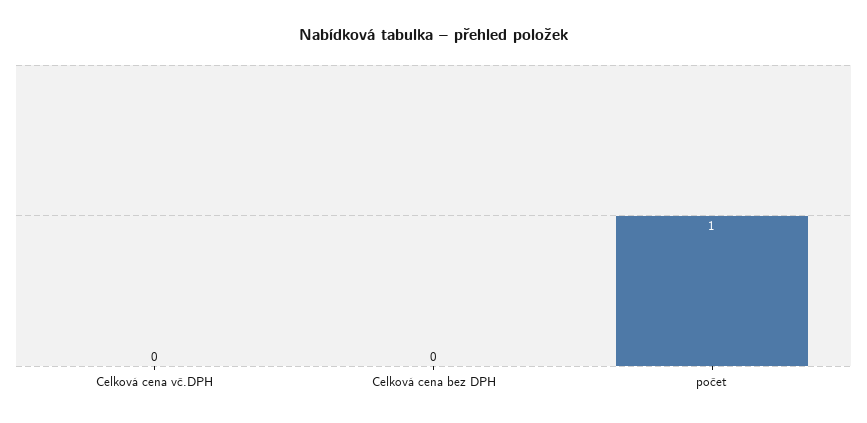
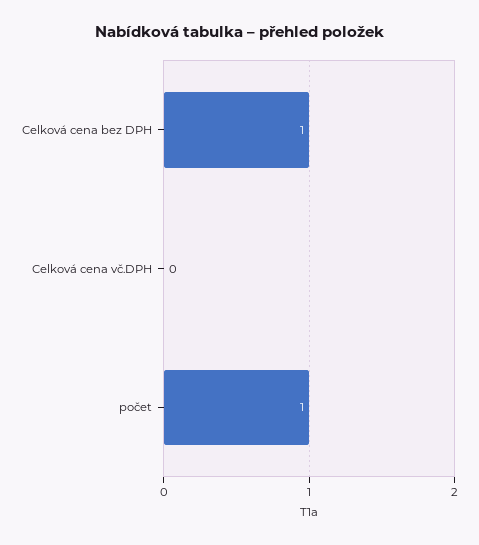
Celková cena bez DPH: 0 -> 1

